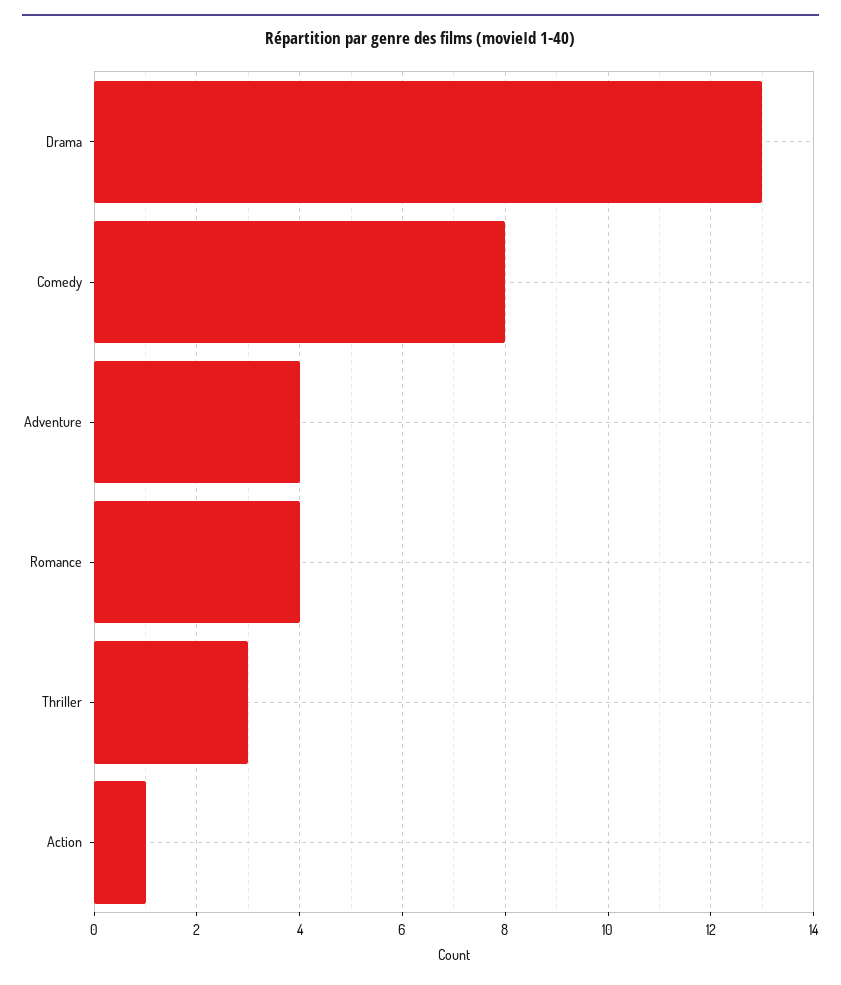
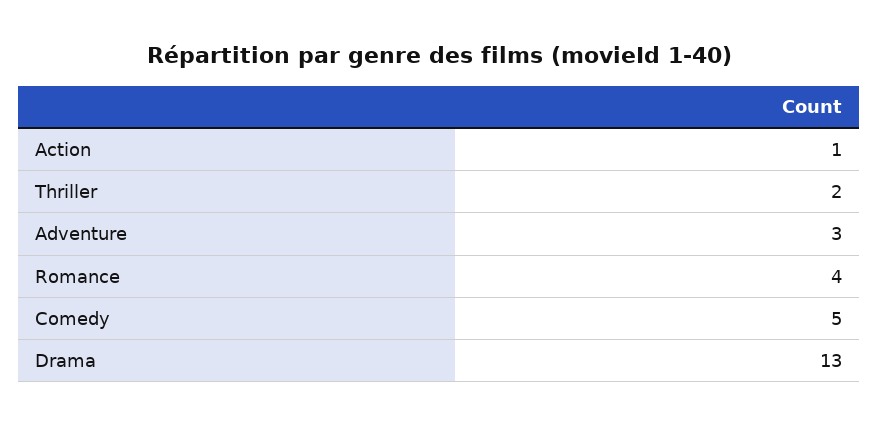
Comedy: 8 -> 5
Adventure: 4 -> 3
Thriller: 3 -> 2

